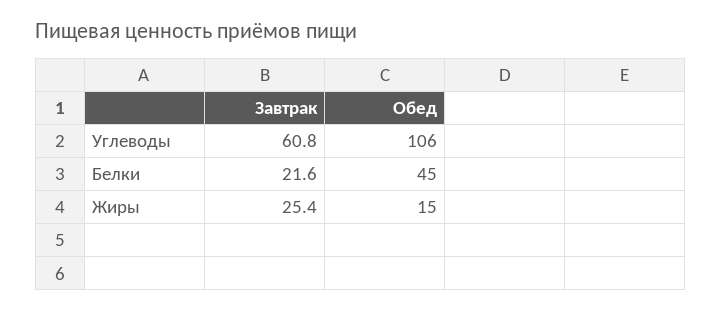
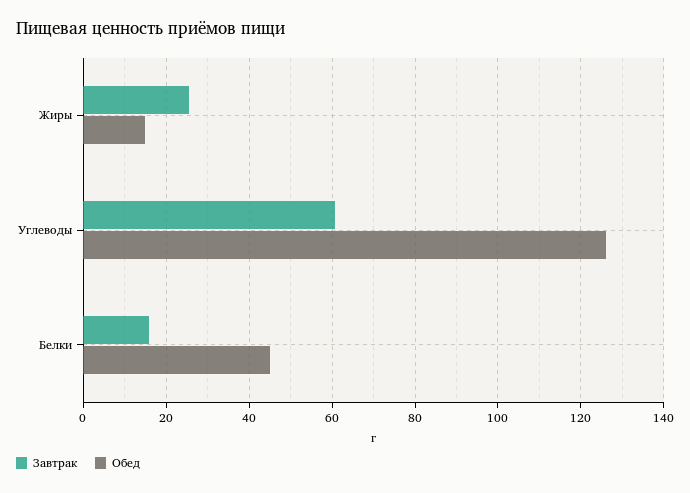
Обед, Углеводы: 106 -> 126
Завтрак, Белки: 21.6 -> 16

